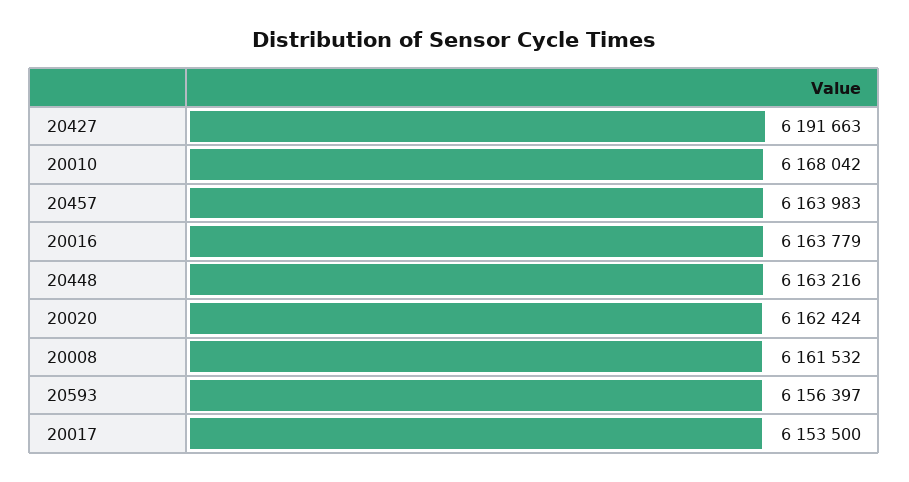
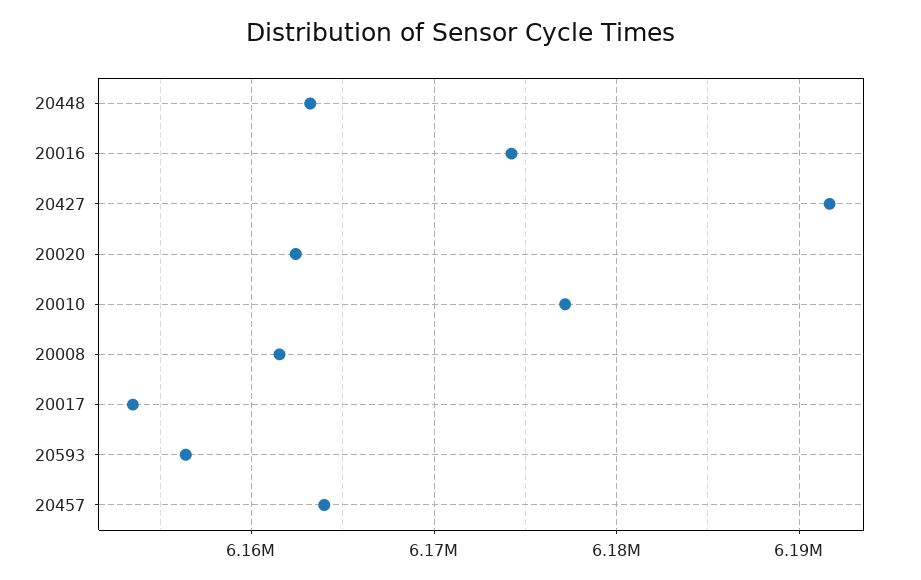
20010: 6168042 -> 6177000
20016: 6163779 -> 6174000

